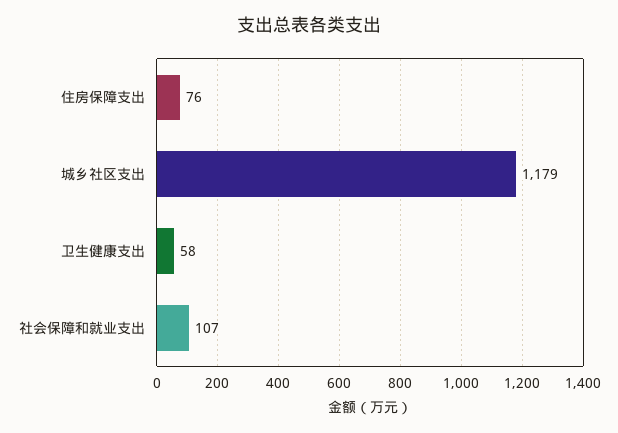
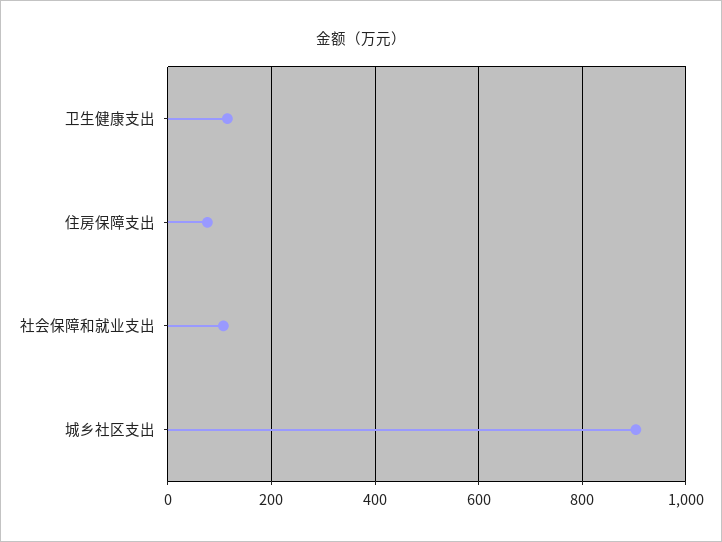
城乡社区支出: 1179 -> 900
卫生健康支出: 58 -> 120

